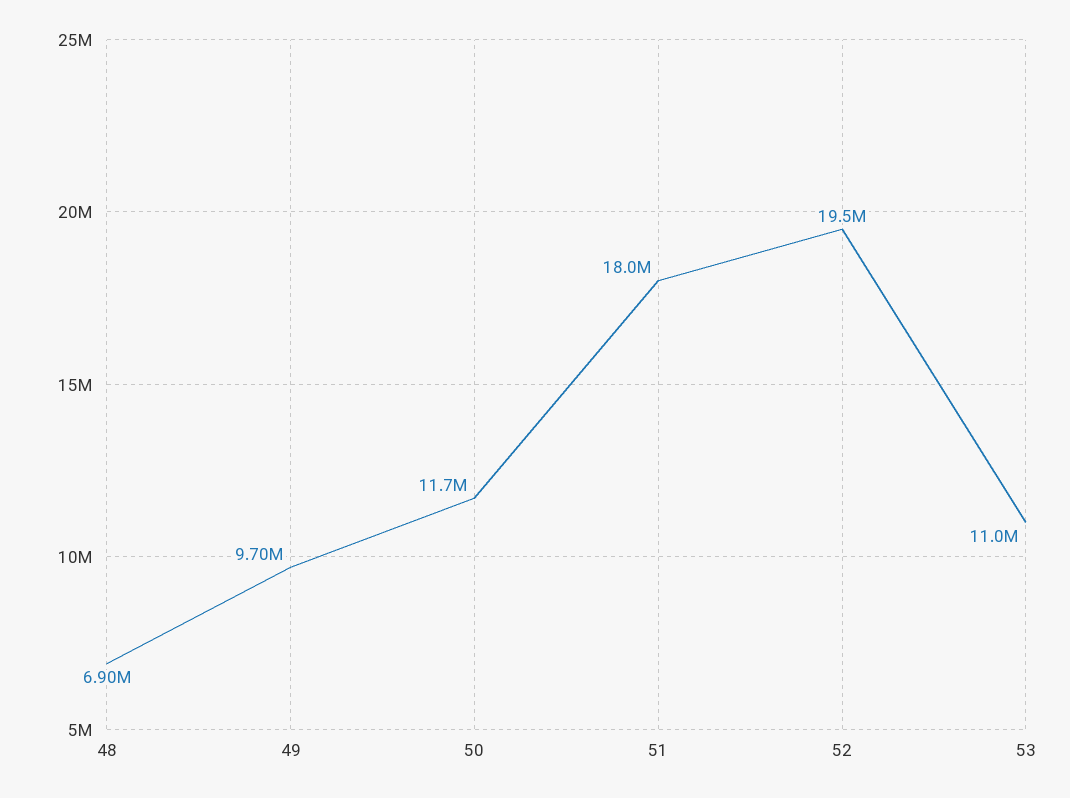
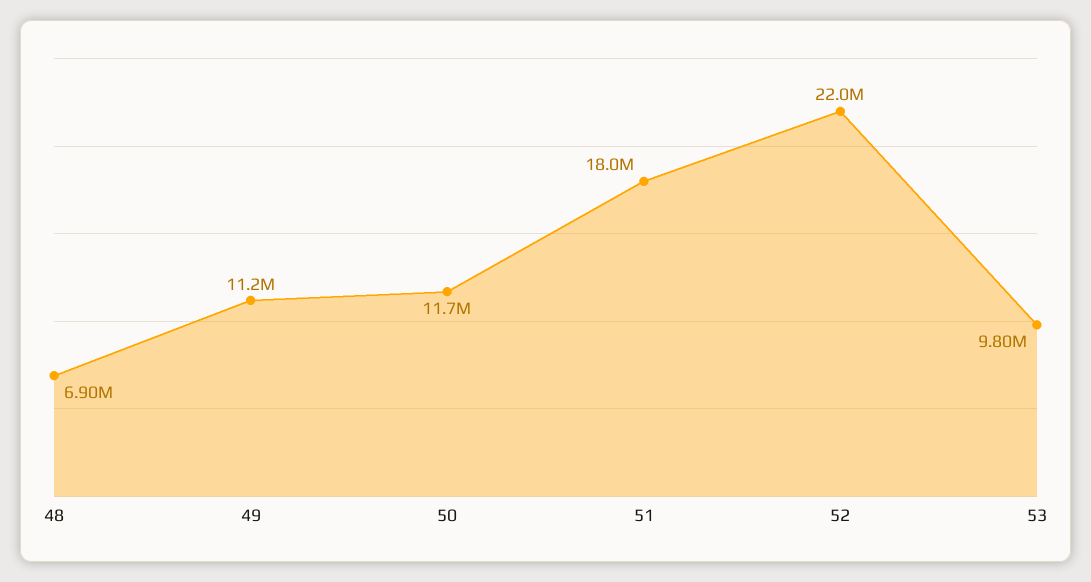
49: 9700000 -> 11200000
52: 19500000 -> 22000000
53: 11000000 -> 9800000

